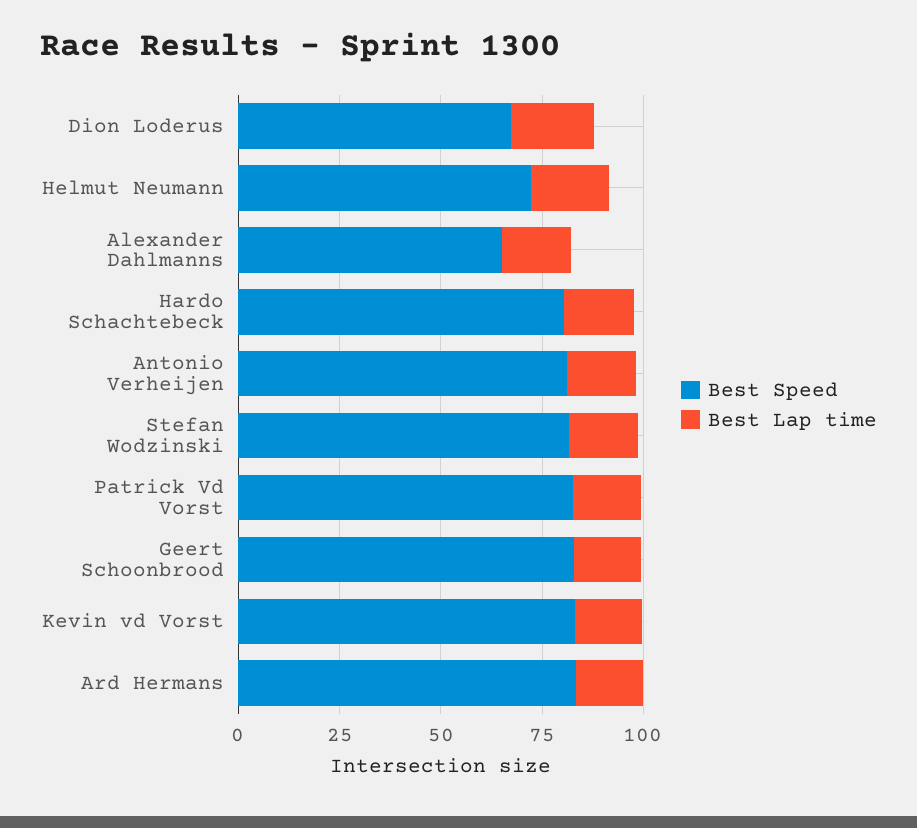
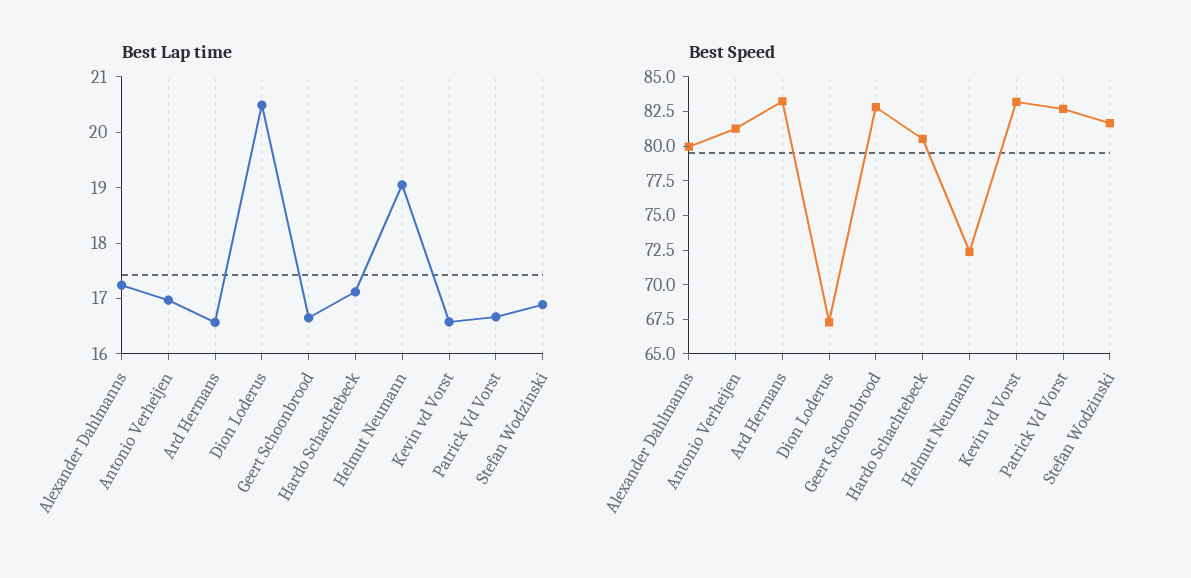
Best Speed, Alexander Dahlmanns: 65 -> 80

